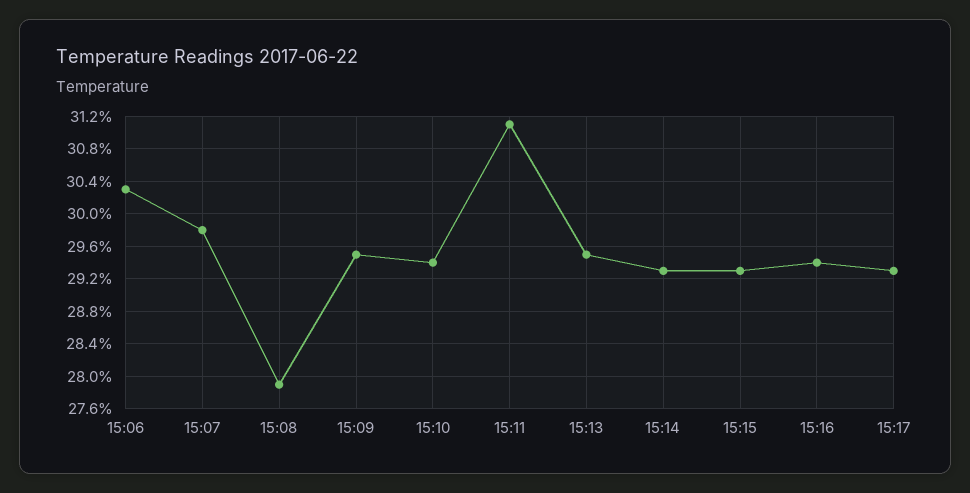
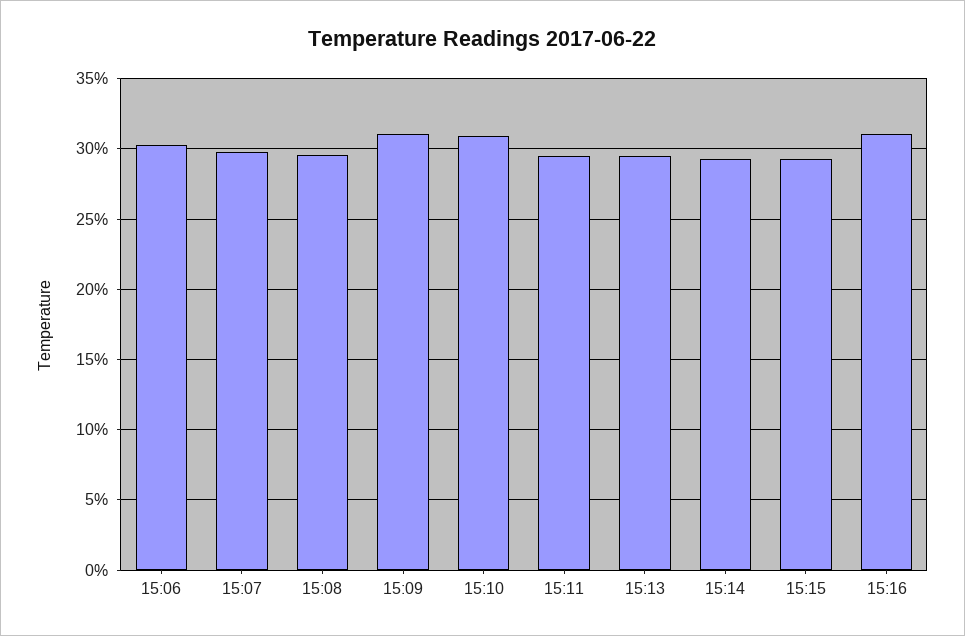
15:08: 27.9 -> 29.5
15:09: 29.5 -> 31
15:10: 29.4 -> 31
15:11: 31.1 -> 29.5
15:16: 29.4 -> 31
15:17: 29.3 -> none

